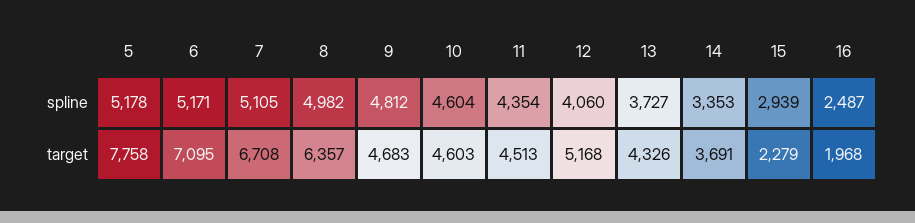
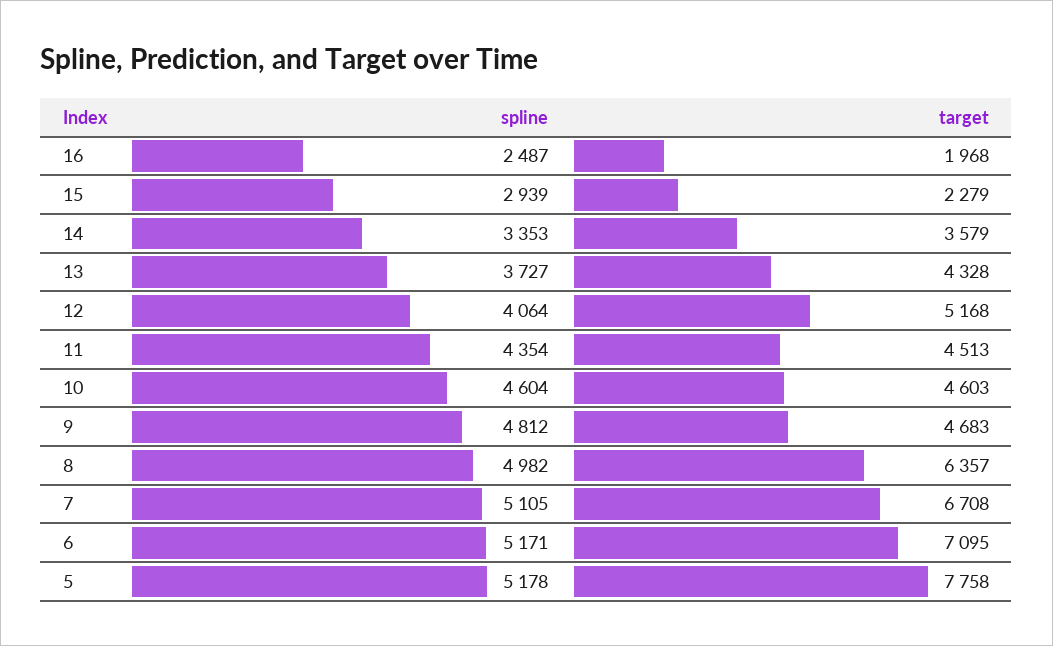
12, spline: 4060 -> 4064
13, target: 4326 -> 4328
14, target: 3691 -> 3579

